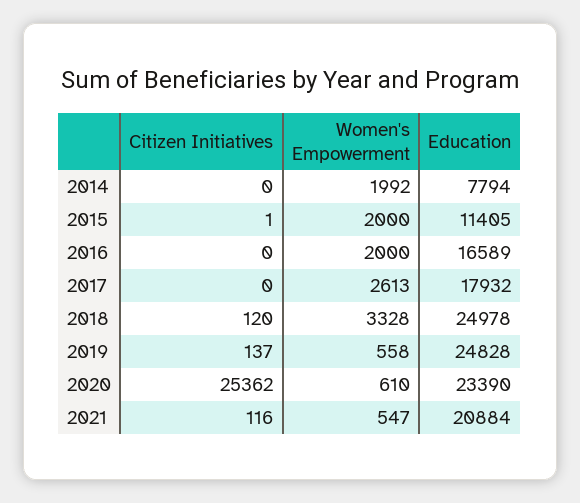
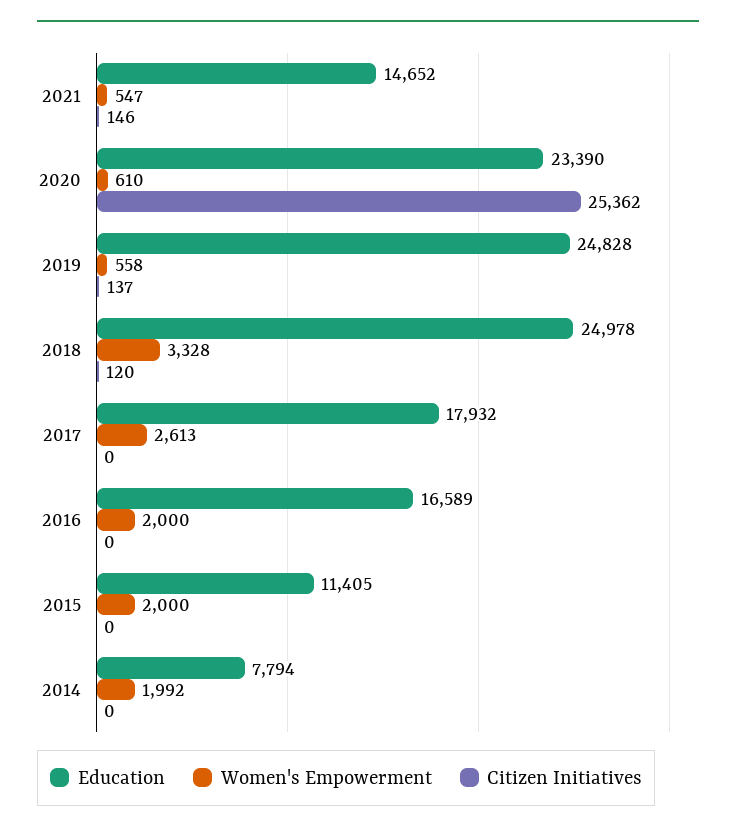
Citizen Initiatives, 2015: 1 -> 0
Citizen Initiatives, 2021: 116 -> 146
Education, 2021: 20884 -> 14652

